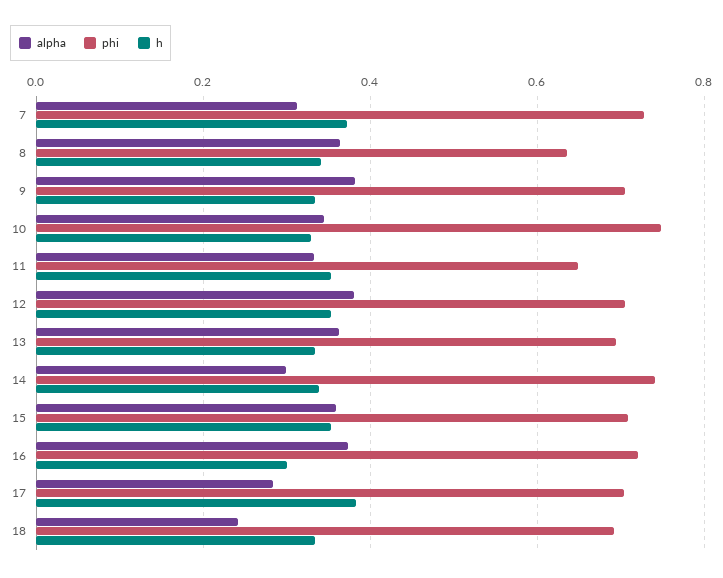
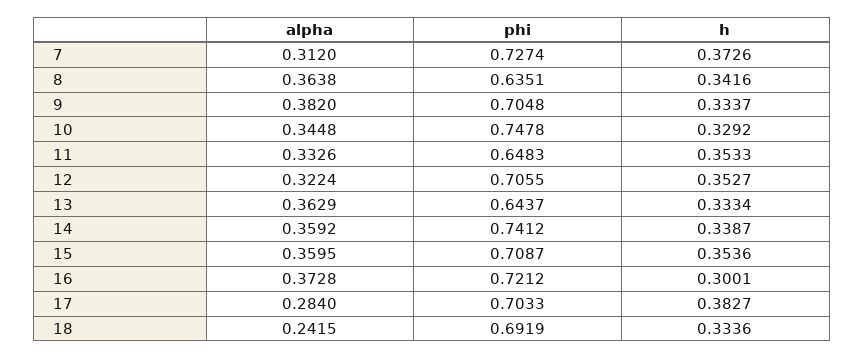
alpha, 12: 0.38 -> 0.3224
phi, 13: 0.7 -> 0.6437
alpha, 14: 0.3 -> 0.3592

